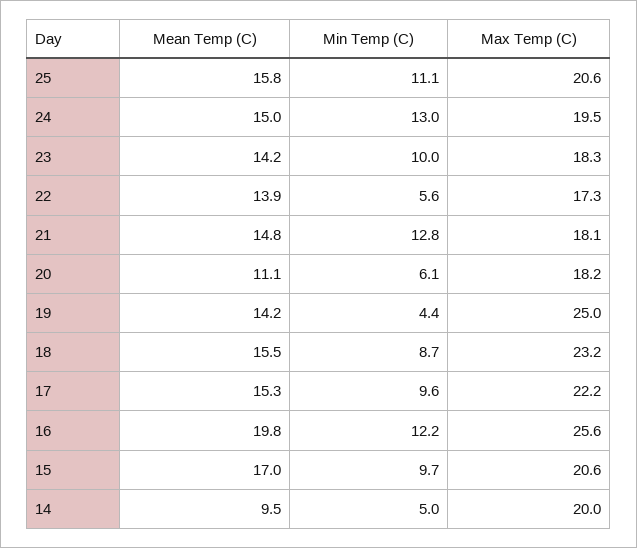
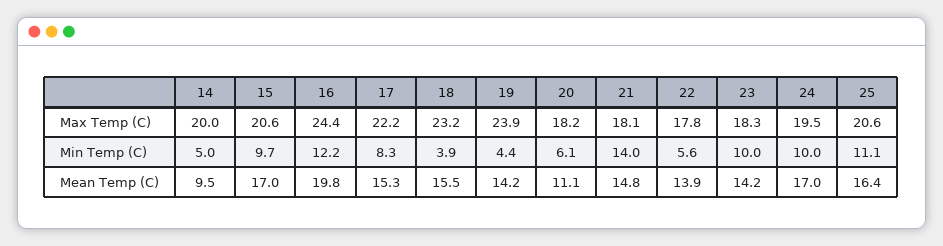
Mean Temp (C), 25: 15.8 -> 16.4
Mean Temp (C), 24: 15 -> 17
Min Temp (C), 24: 13 -> 10
Max Temp (C), 22: 17.3 -> 17.8
Min Temp (C), 21: 12.8 -> 14
Max Temp (C), 19: 25 -> 23.9
Min Temp (C), 18: 8.7 -> 3.9
Min Temp (C), 17: 9.6 -> 8.3
Max Temp (C), 16: 25.6 -> 24.4

